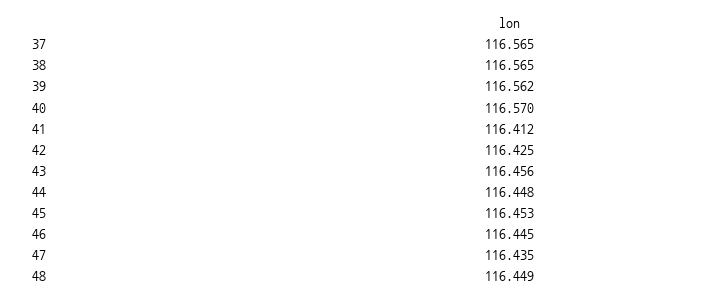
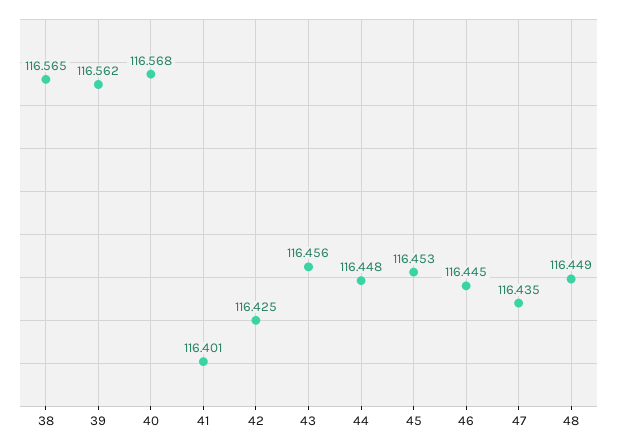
37: 116.565 -> none
40: 116.57 -> 116.568
41: 116.412 -> 116.401

